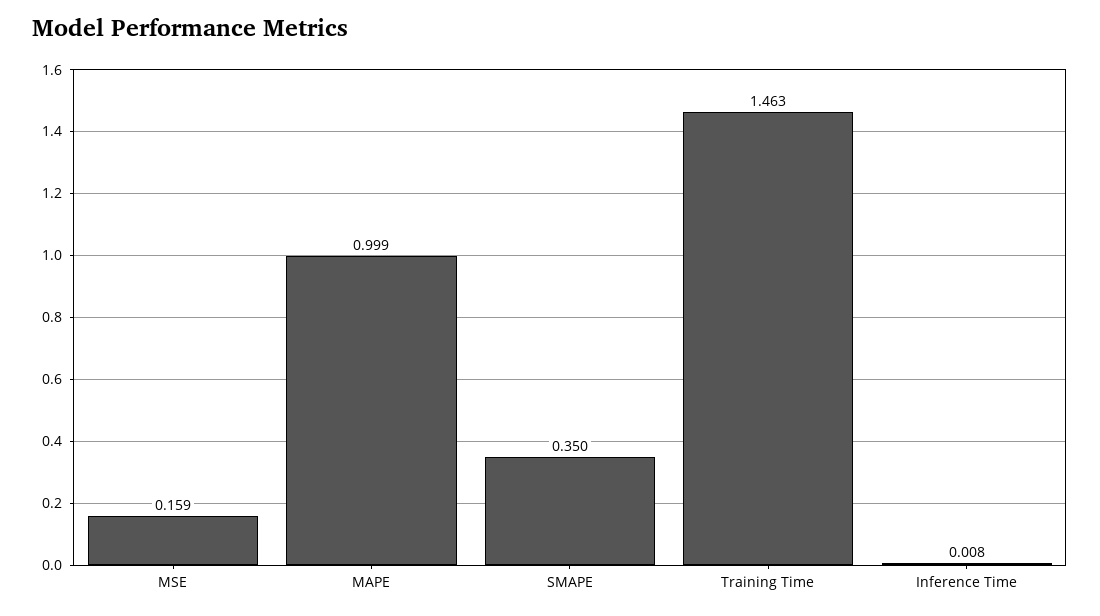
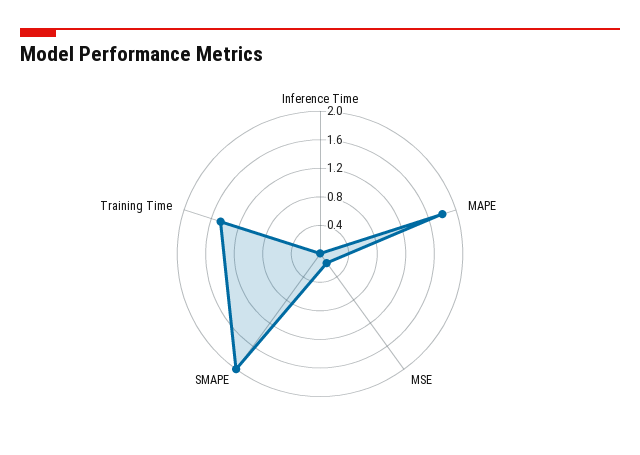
MAPE: 0.999 -> 1.8
SMAPE: 0.35 -> 2

